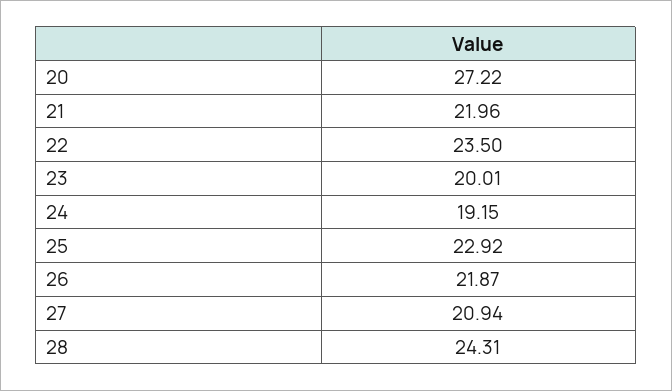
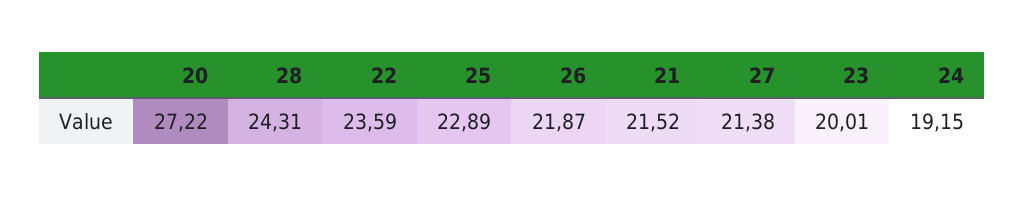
21: 21.96 -> 21.52
22: 23.5 -> 23.59
25: 22.92 -> 22.89
27: 20.94 -> 21.38

